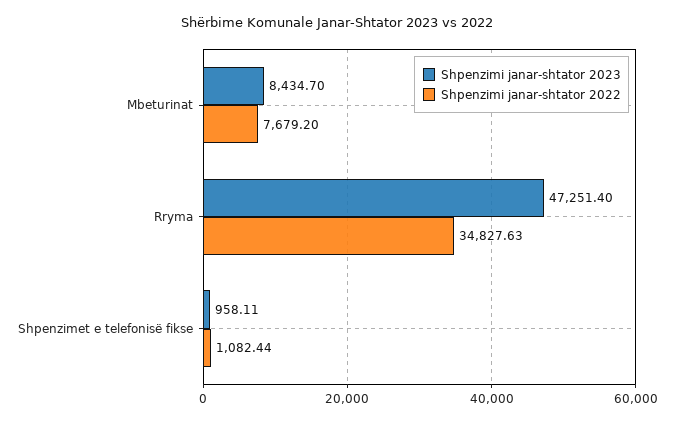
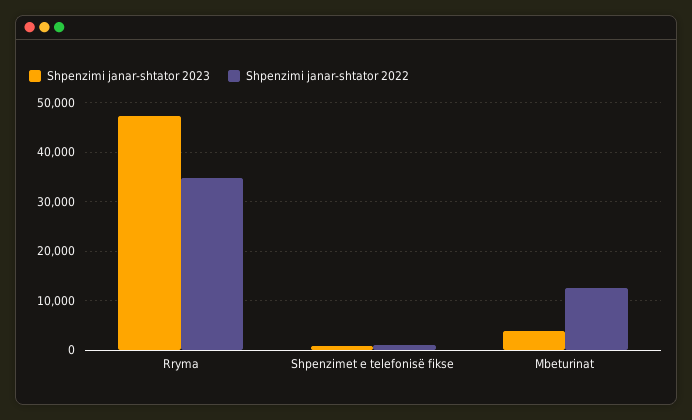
Shpenzimi janar-shtator 2023, Mbeturinat: 8434.7 -> 4000
Shpenzimi janar-shtator 2022, Mbeturinat: 7679.2 -> 12000

